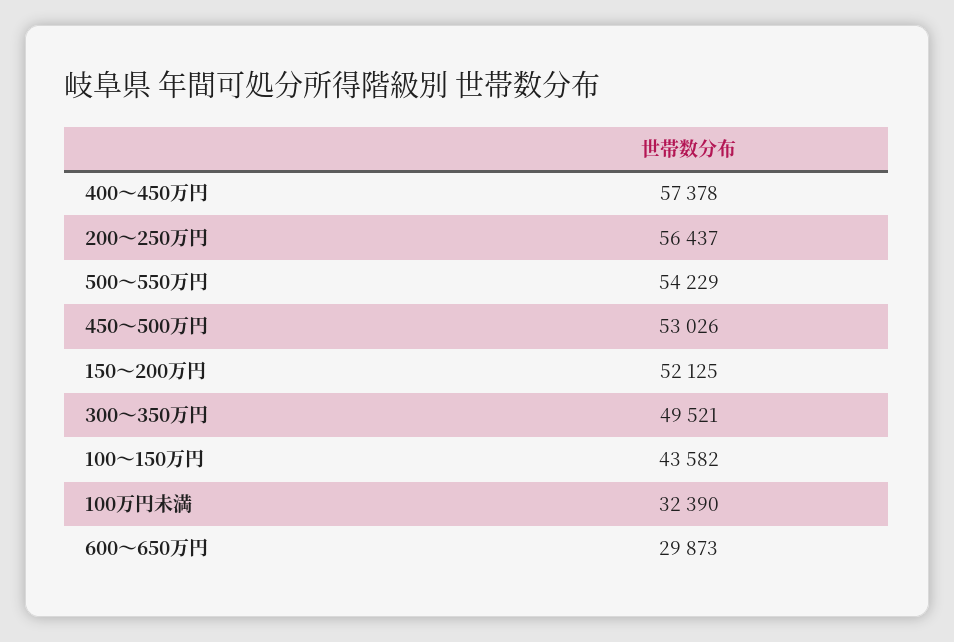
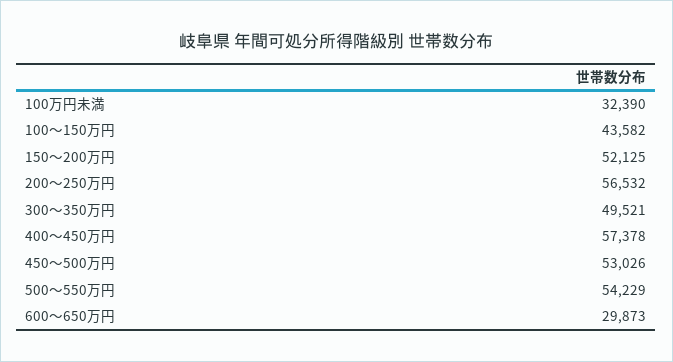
200～250万円: 56437 -> 56532

